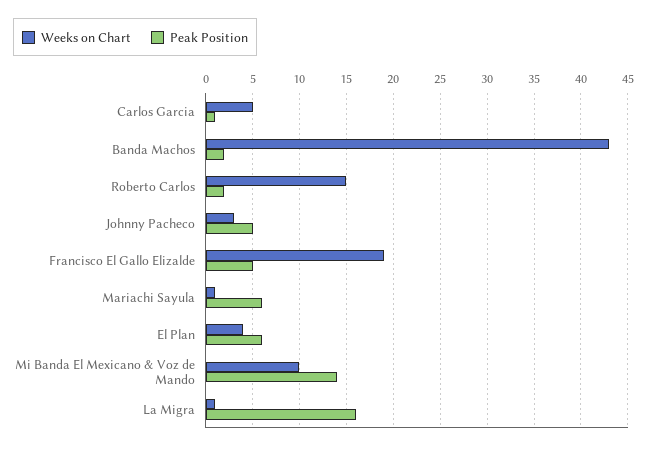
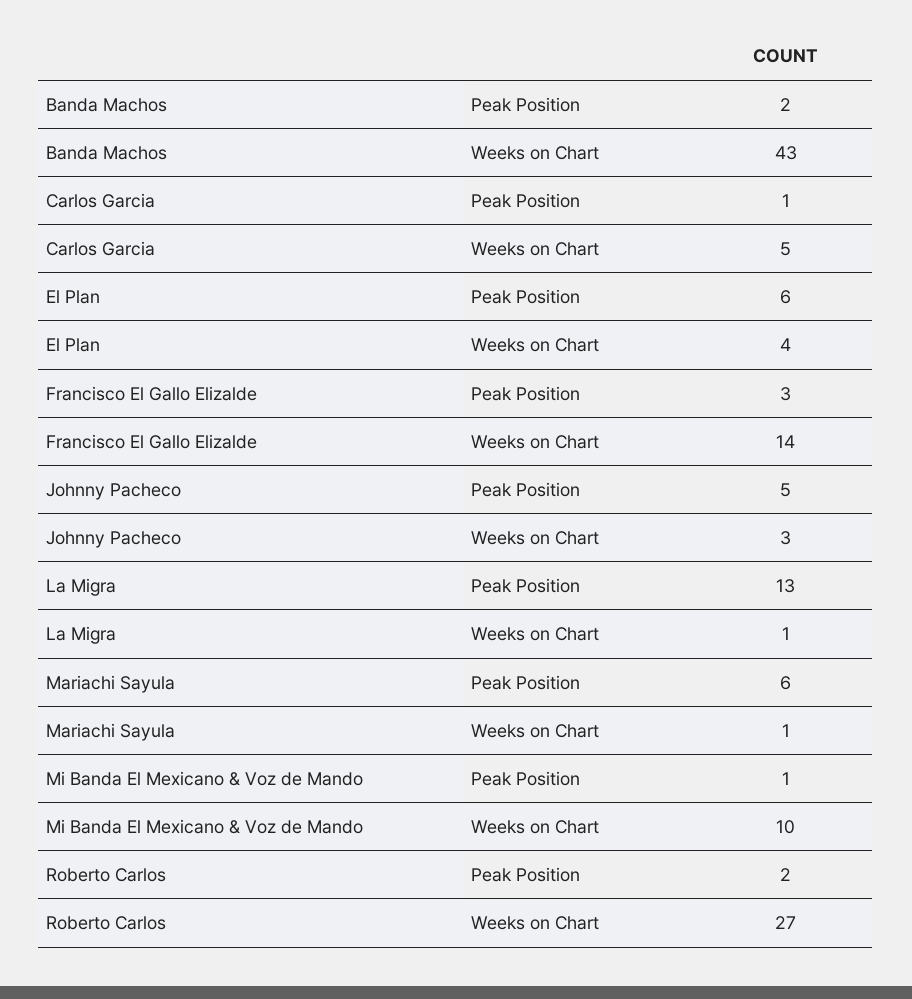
Weeks on Chart, Roberto Carlos: 15 -> 27
Weeks on Chart, Francisco El Gallo Elizalde: 19 -> 14
Peak Position, Francisco El Gallo Elizalde: 5 -> 3
Peak Position, Mi Banda El Mexicano & Voz de Mando: 14 -> 1
Peak Position, La Migra: 16 -> 13

